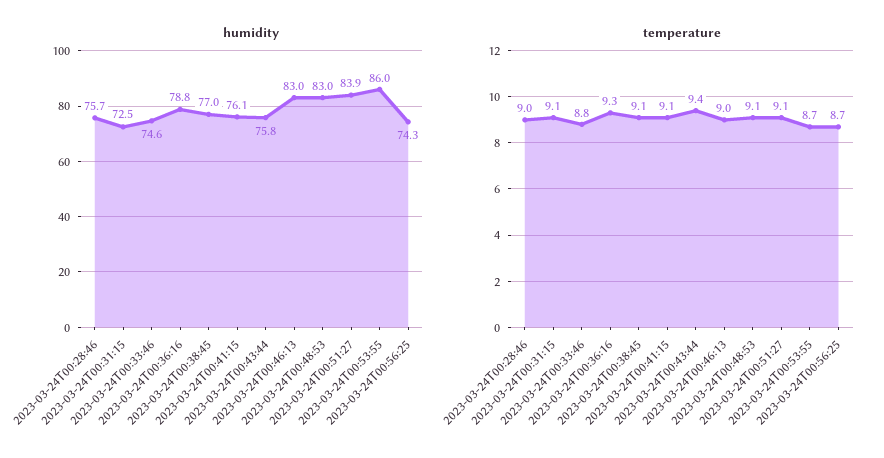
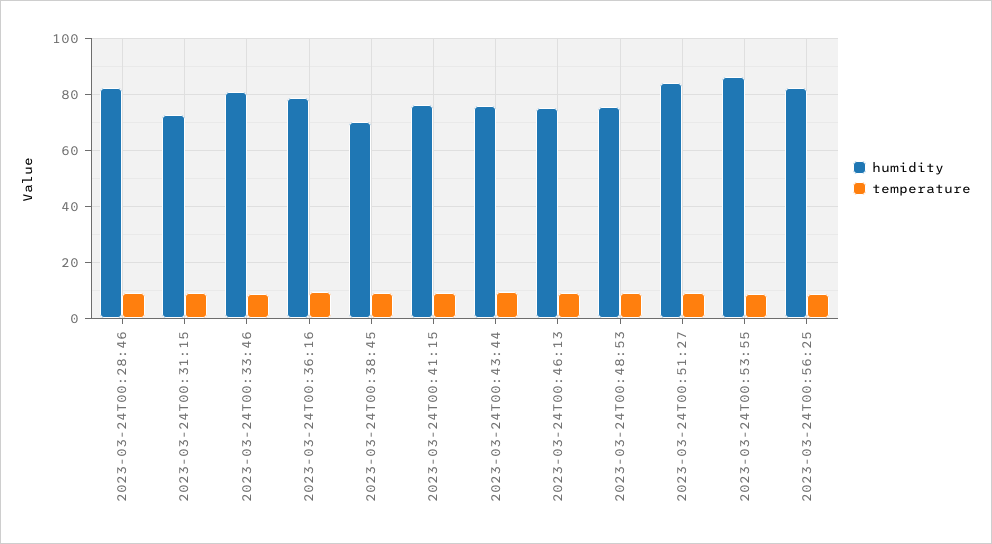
humidity, 2023-03-24T00:28:46: 75.7 -> 82.5
humidity, 2023-03-24T00:33:46: 74.6 -> 80
humidity, 2023-03-24T00:38:45: 77 -> 70
humidity, 2023-03-24T00:46:13: 83 -> 75
humidity, 2023-03-24T00:48:53: 83 -> 75
humidity, 2023-03-24T00:56:25: 74.3 -> 82.5

